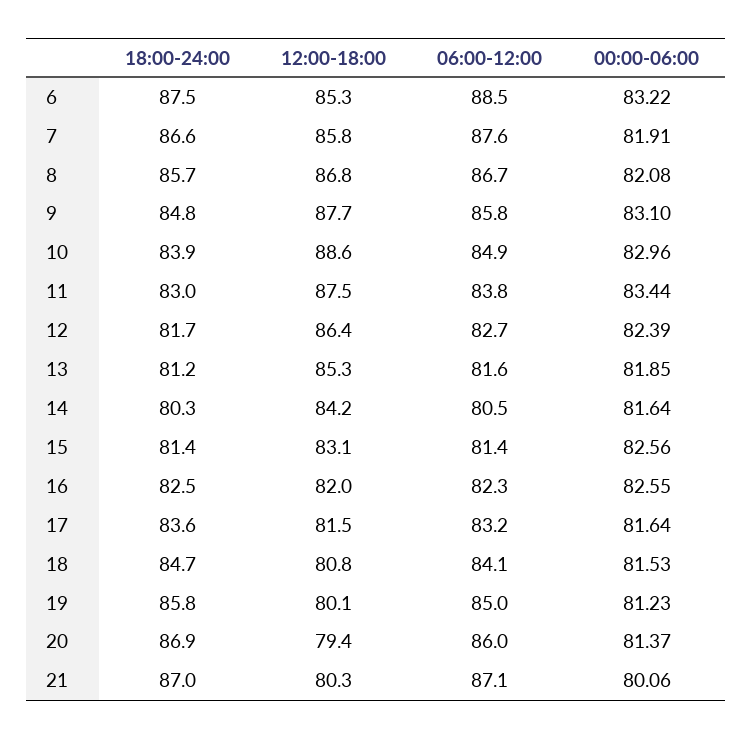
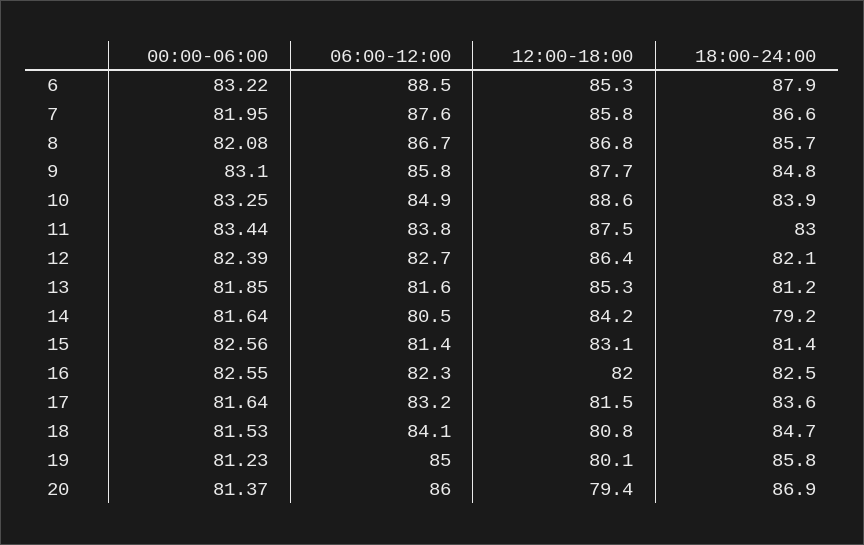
18:00-24:00, 6: 87.5 -> 87.9
00:00-06:00, 7: 81.91 -> 81.95
00:00-06:00, 10: 82.96 -> 83.25
18:00-24:00, 12: 81.7 -> 82.1
18:00-24:00, 14: 80.3 -> 79.2
18:00-24:00, 21: 87 -> none
12:00-18:00, 21: 80.3 -> none
06:00-12:00, 21: 87.1 -> none
00:00-06:00, 21: 80.06 -> none

